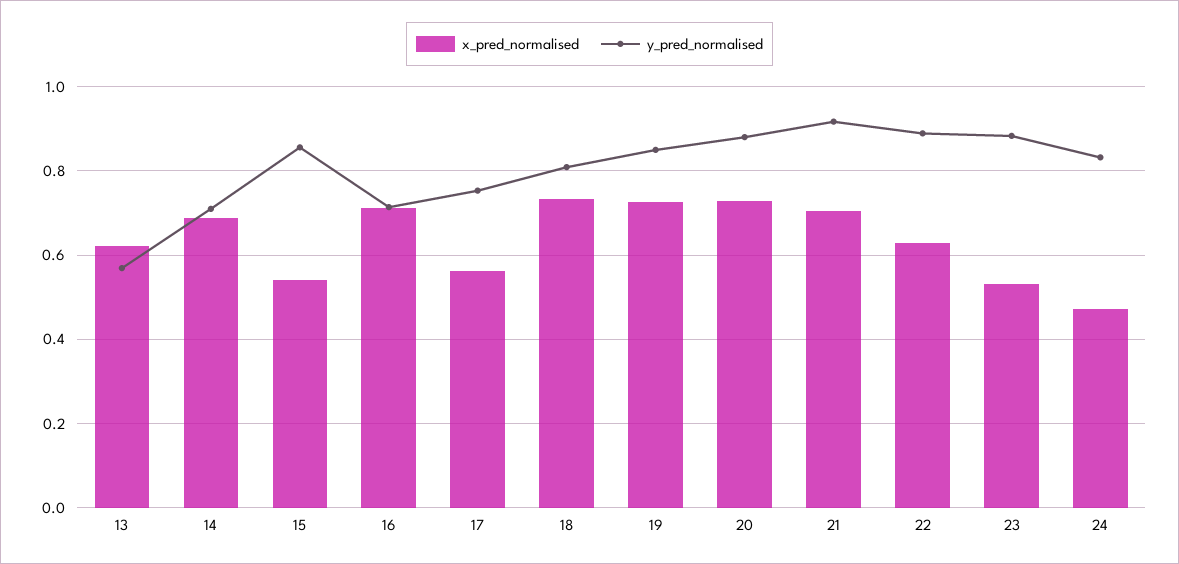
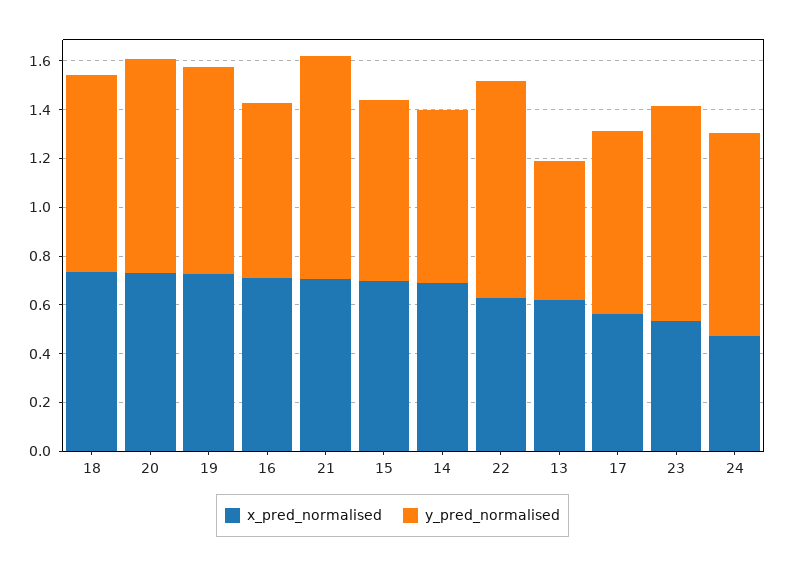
x_pred_normalised, 15: 0.54 -> 0.7
y_pred_normalised, 15: 0.86 -> 0.75

